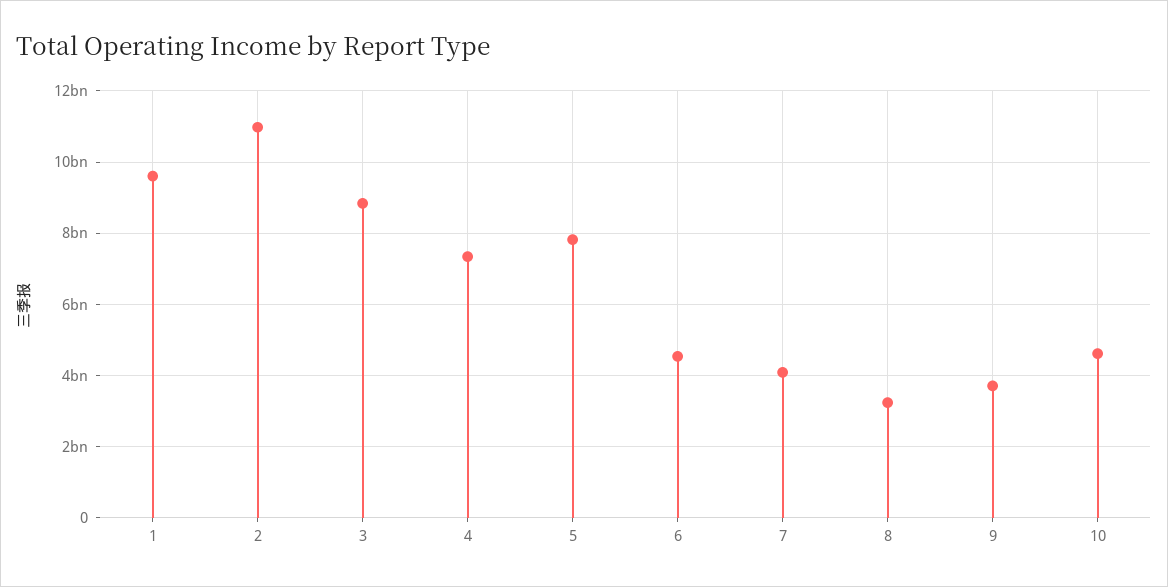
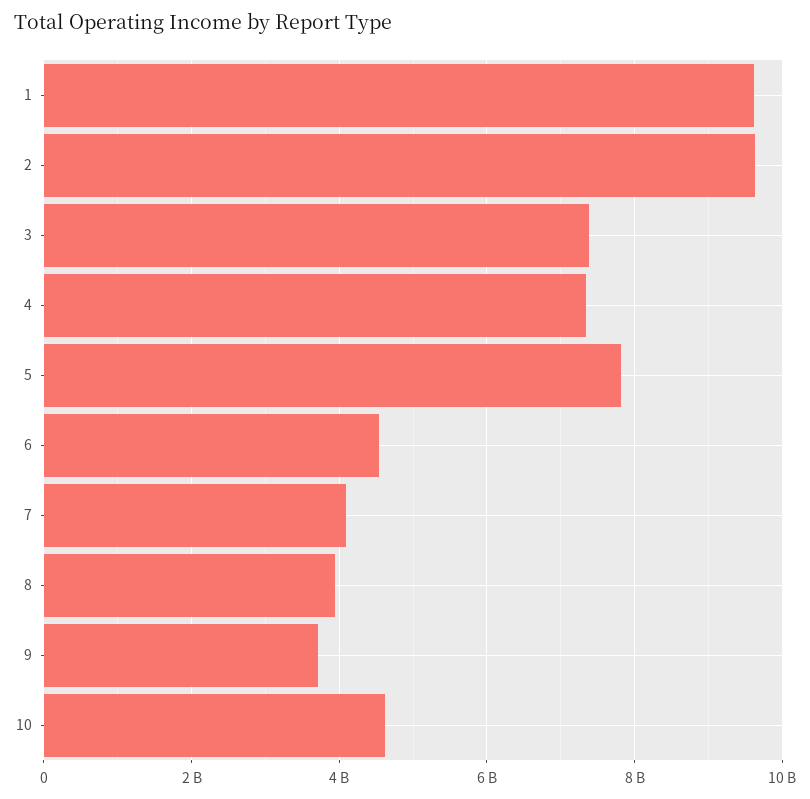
2: 11000000000 -> 9600000000
3: 8800000000 -> 7400000000
8: 3200000000 -> 4000000000

